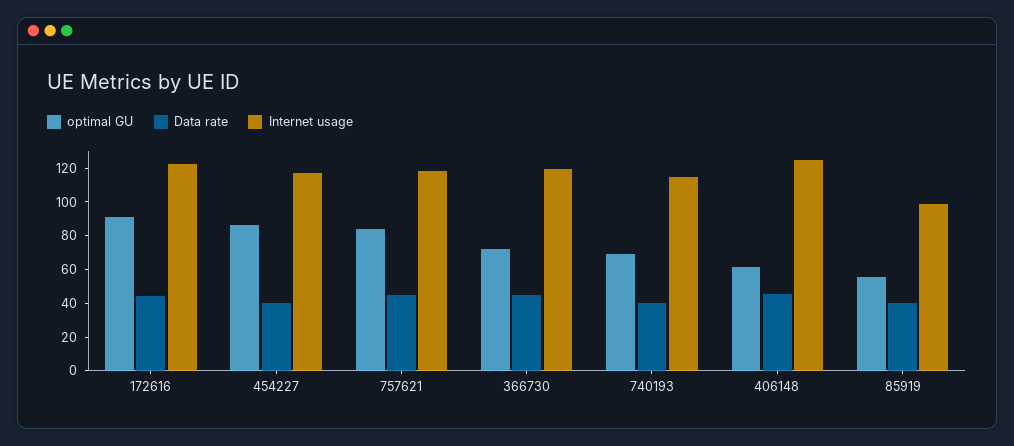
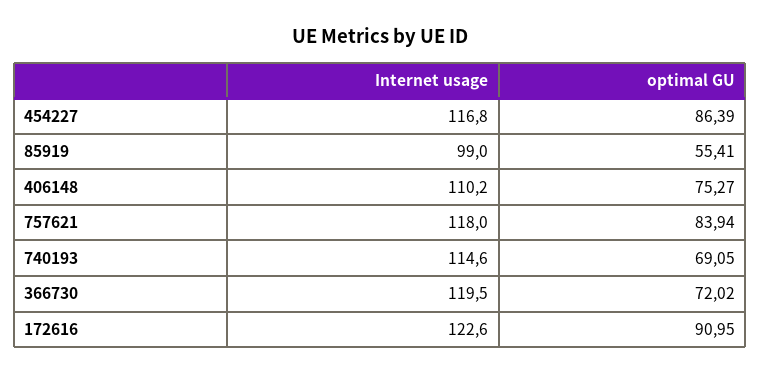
Data rate, 172616: 45 -> none
Data rate, 454227: 40 -> none
Data rate, 757621: 45 -> none
Data rate, 366730: 45 -> none
Data rate, 740193: 40 -> none
optimal GU, 406148: 60 -> 75.27
Data rate, 406148: 45 -> none
Internet usage, 406148: 125 -> 110.2
Data rate, 85919: 40 -> none

